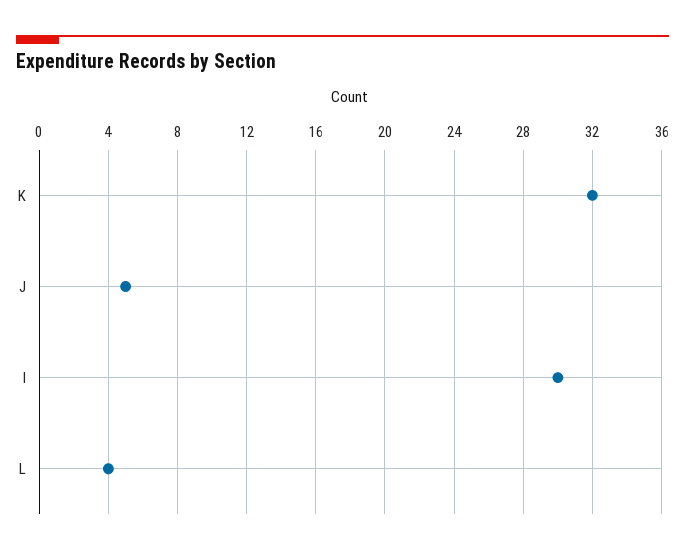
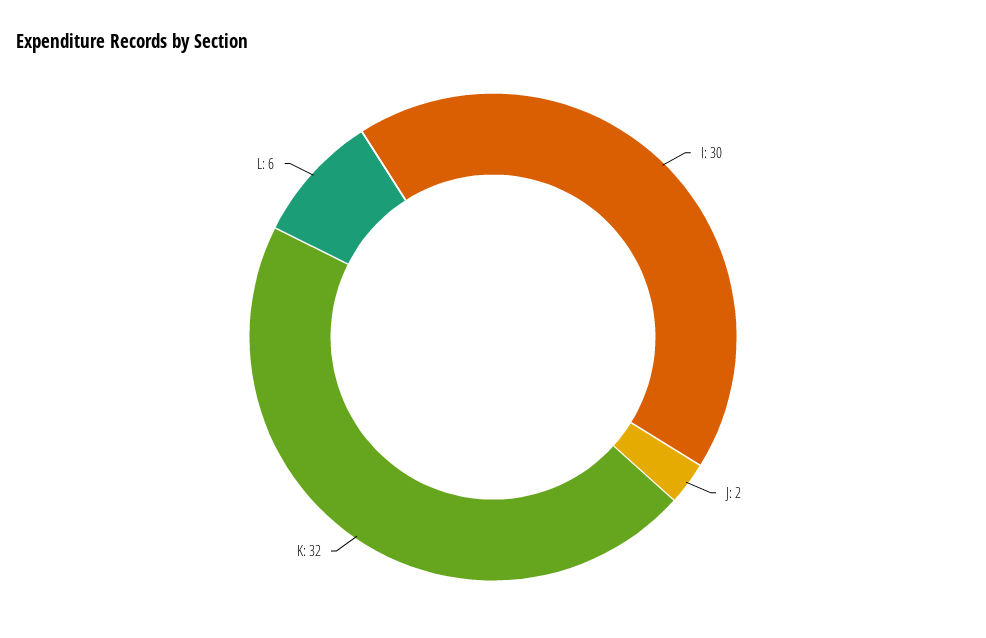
J: 5 -> 2
L: 4 -> 6

